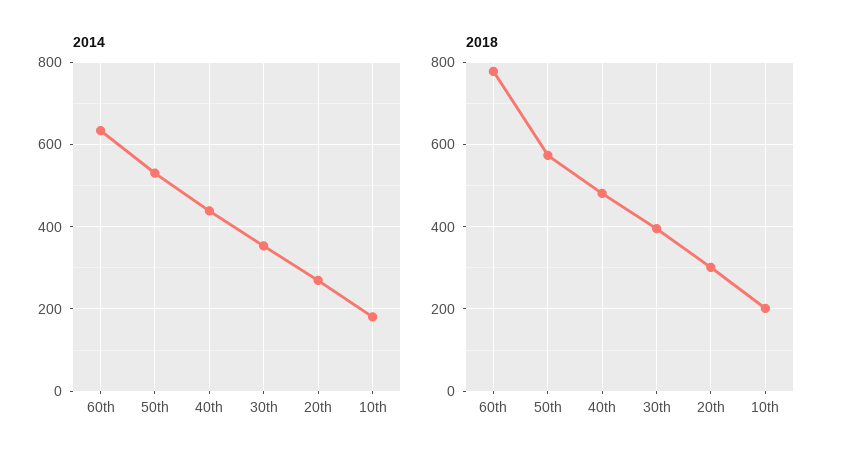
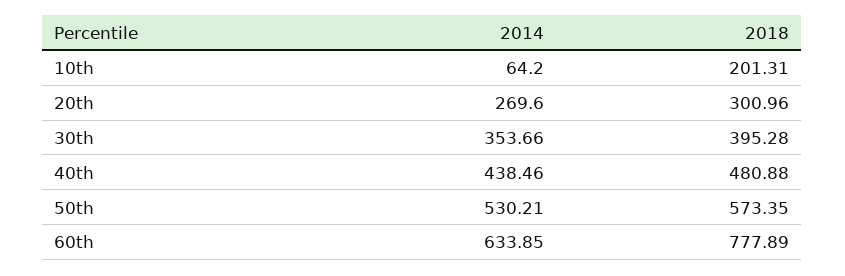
2014, 10th: 180 -> 64.2

